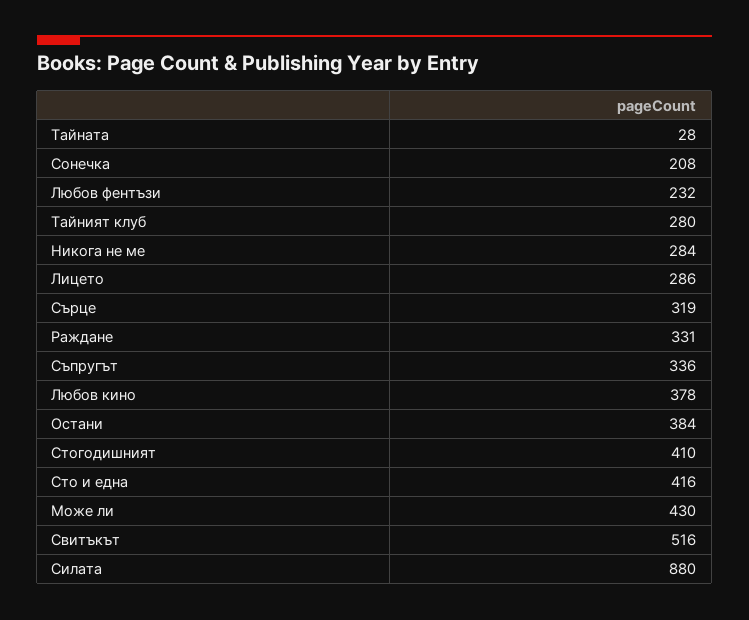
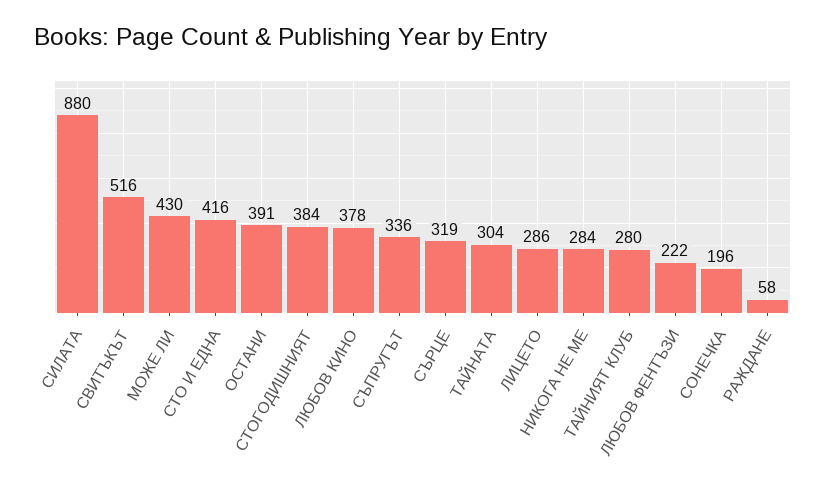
Тайната: 28 -> 304
Сонечка: 208 -> 196
Любов фентъзи: 232 -> 222
Раждане: 331 -> 58
Остани: 384 -> 391
Стогодишният: 410 -> 384

